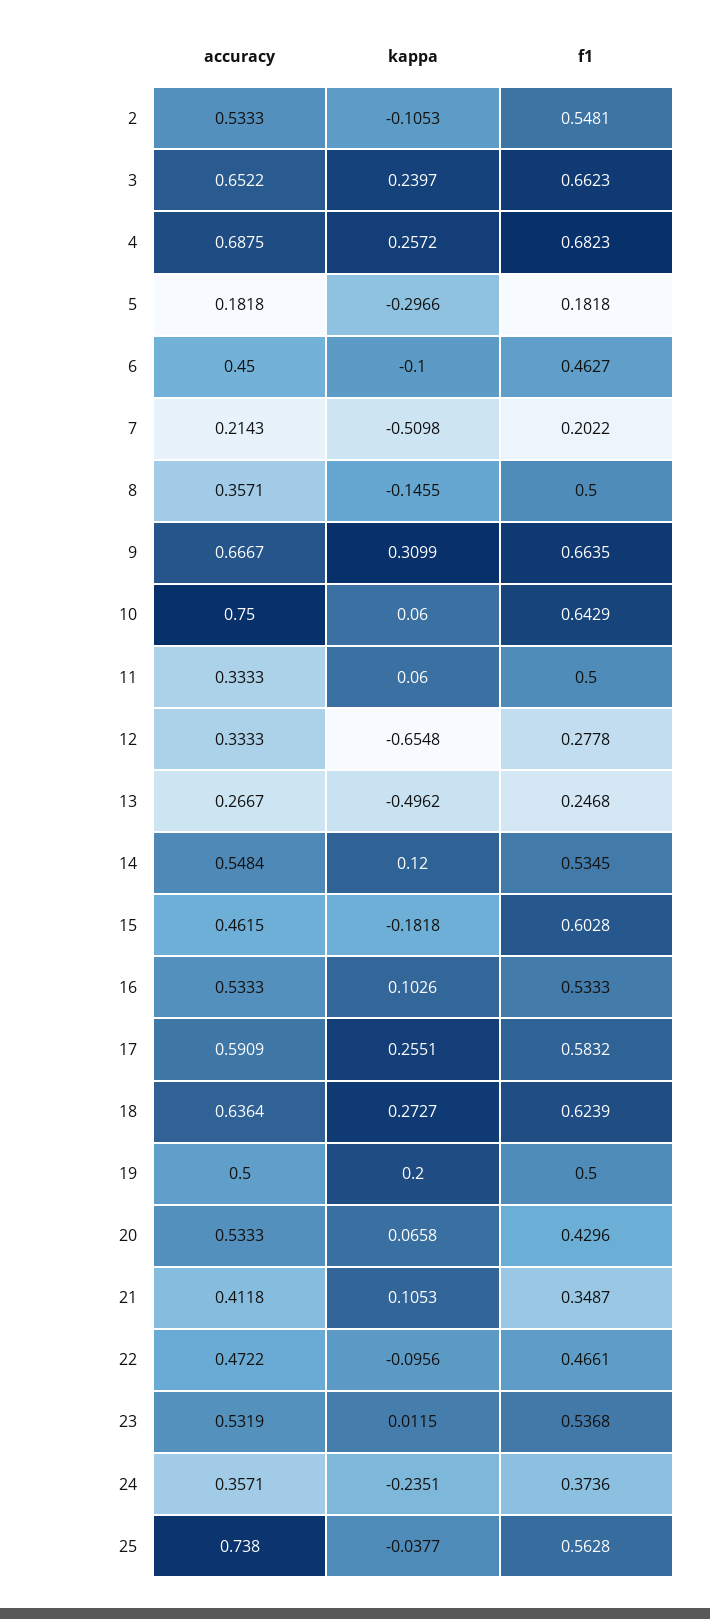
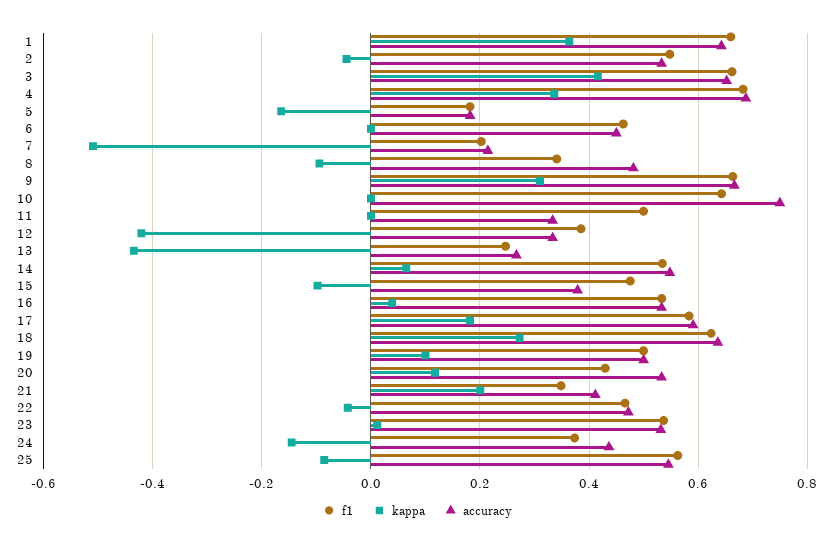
kappa, 2: -0.1053 -> -0.04
kappa, 3: 0.2397 -> 0.42
kappa, 4: 0.2572 -> 0.34
kappa, 5: -0.2966 -> -0.16
kappa, 6: -0.1 -> 0
accuracy, 8: 0.3571 -> 0.48
kappa, 8: -0.1455 -> -0.1
f1, 8: 0.5 -> 0.34
kappa, 10: 0.06 -> 0
kappa, 11: 0.06 -> 0
kappa, 12: -0.6548 -> -0.42
f1, 12: 0.2778 -> 0.38
kappa, 13: -0.4962 -> -0.44
kappa, 14: 0.12 -> 0.06
accuracy, 15: 0.4615 -> 0.38
kappa, 15: -0.1818 -> -0.1
f1, 15: 0.6028 -> 0.48
kappa, 16: 0.1026 -> 0.04
kappa, 17: 0.2551 -> 0.18
kappa, 19: 0.2 -> 0.1
kappa, 20: 0.0658 -> 0.12
kappa, 21: 0.1053 -> 0.2
kappa, 22: -0.0956 -> -0.04
accuracy, 24: 0.3571 -> 0.44
kappa, 24: -0.2351 -> -0.14
accuracy, 25: 0.738 -> 0.54
kappa, 25: -0.0377 -> -0.08
f1, 1: none -> 0.66
kappa, 1: none -> 0.36
accuracy, 1: none -> 0.64

